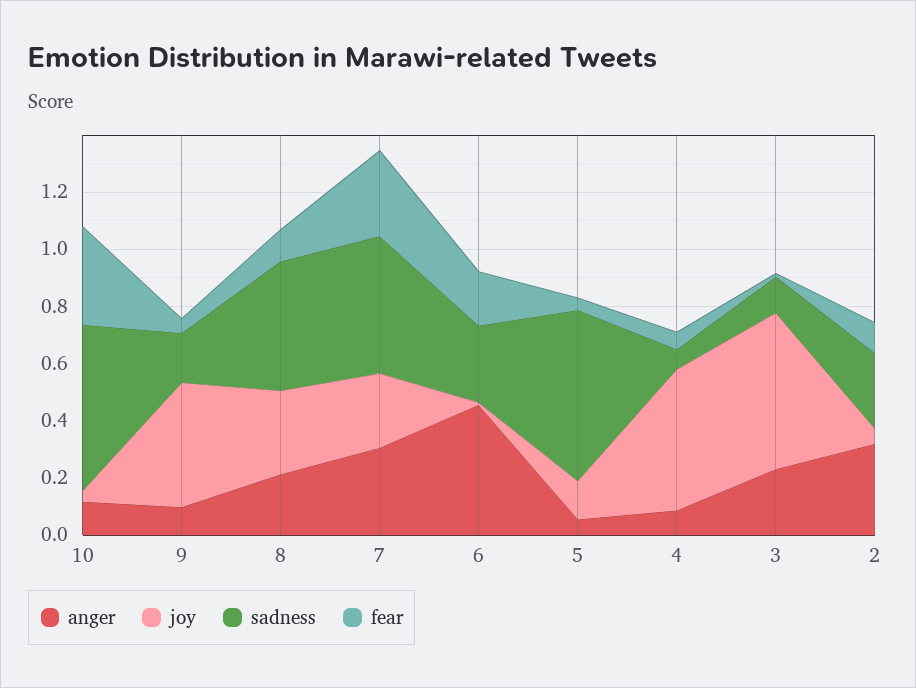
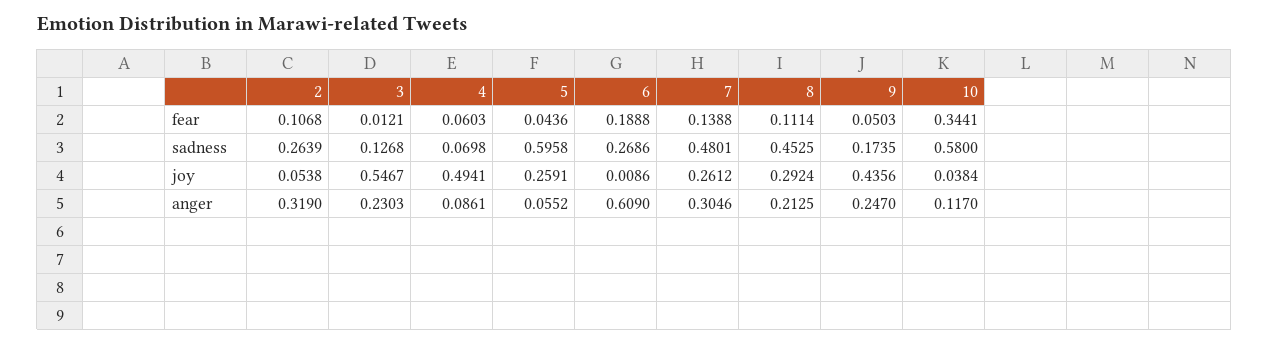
anger, 9: 0.1 -> 0.247
fear, 7: 0.3 -> 0.1388
anger, 6: 0.45 -> 0.609
joy, 5: 0.15 -> 0.2591

